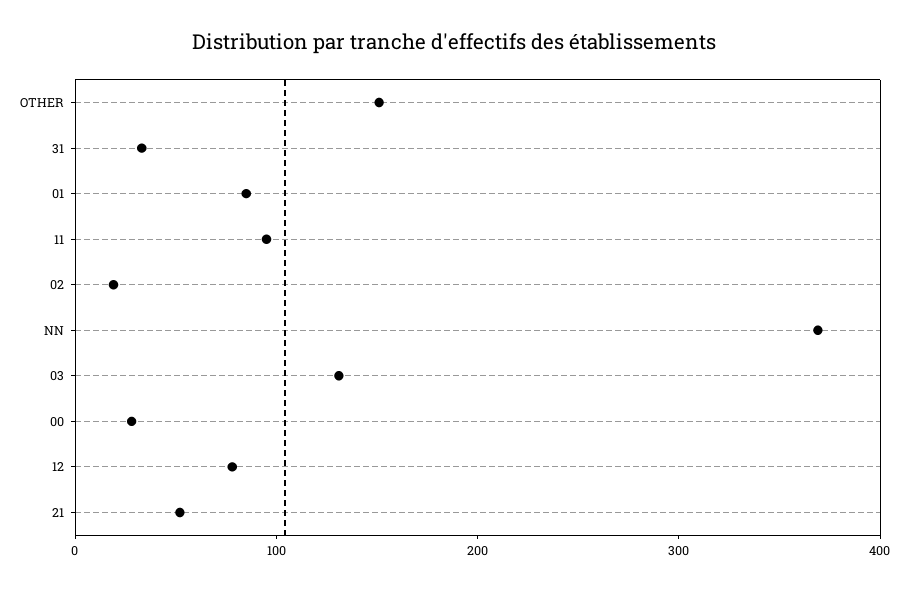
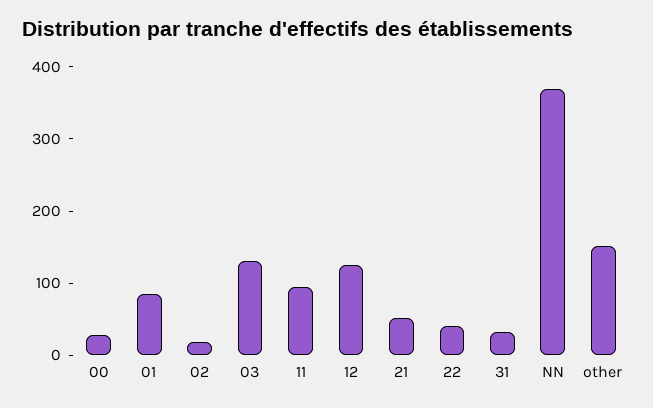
12: 80 -> 120
22: none -> 40

